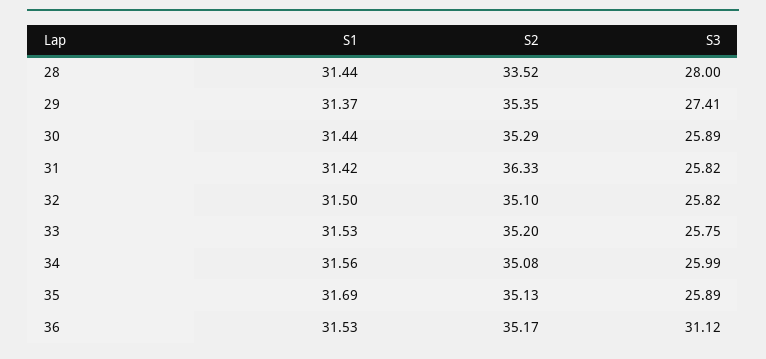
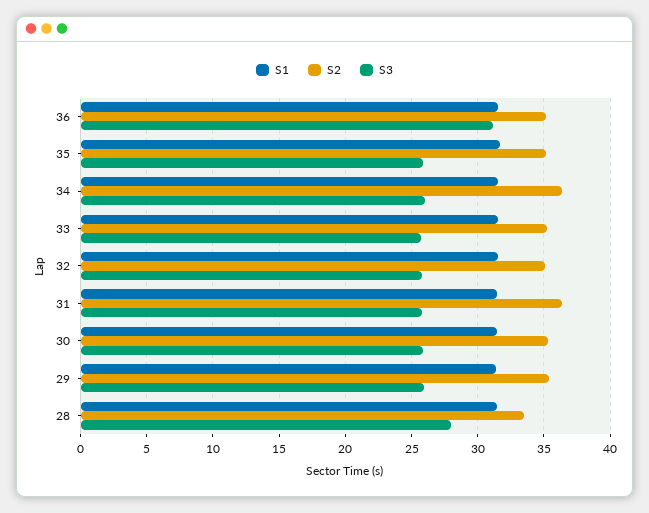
S3, 29: 27.41 -> 26
S2, 34: 35.08 -> 36.5

